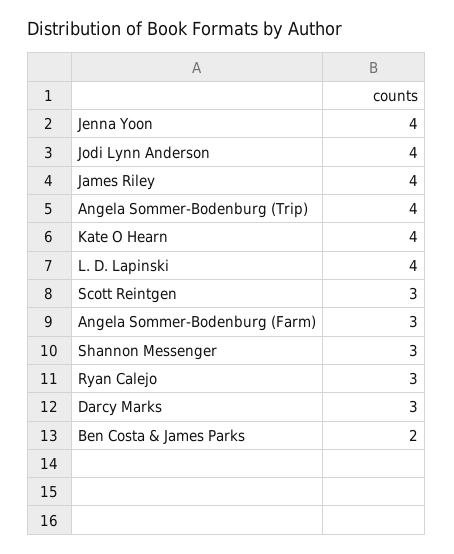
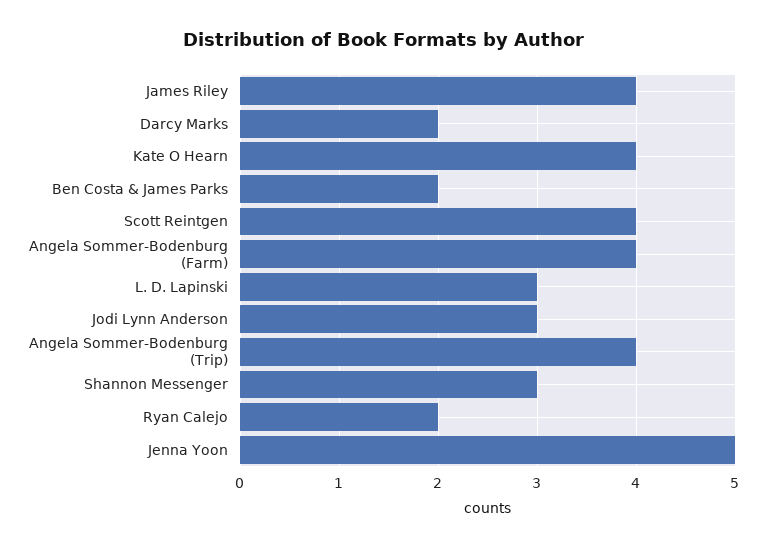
Jenna Yoon: 4 -> 5
Jodi Lynn Anderson: 4 -> 3
L. D. Lapinski: 4 -> 3
Scott Reintgen: 3 -> 4
Angela Sommer-Bodenburg (Farm): 3 -> 4
Ryan Calejo: 3 -> 2
Darcy Marks: 3 -> 2

